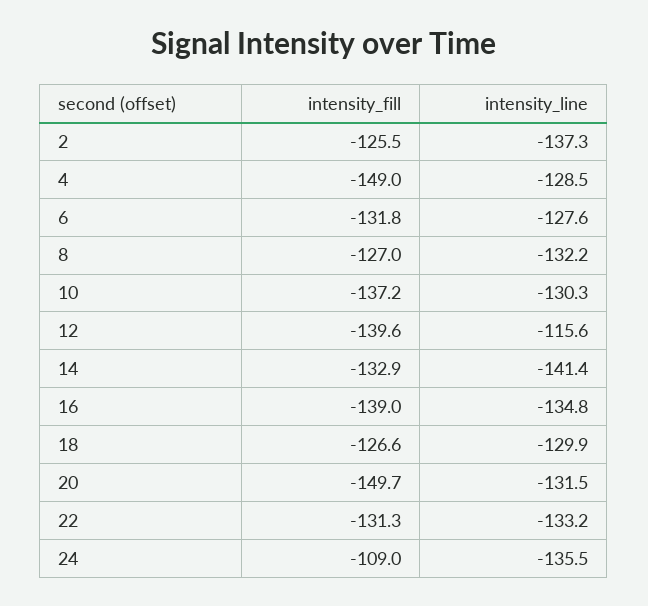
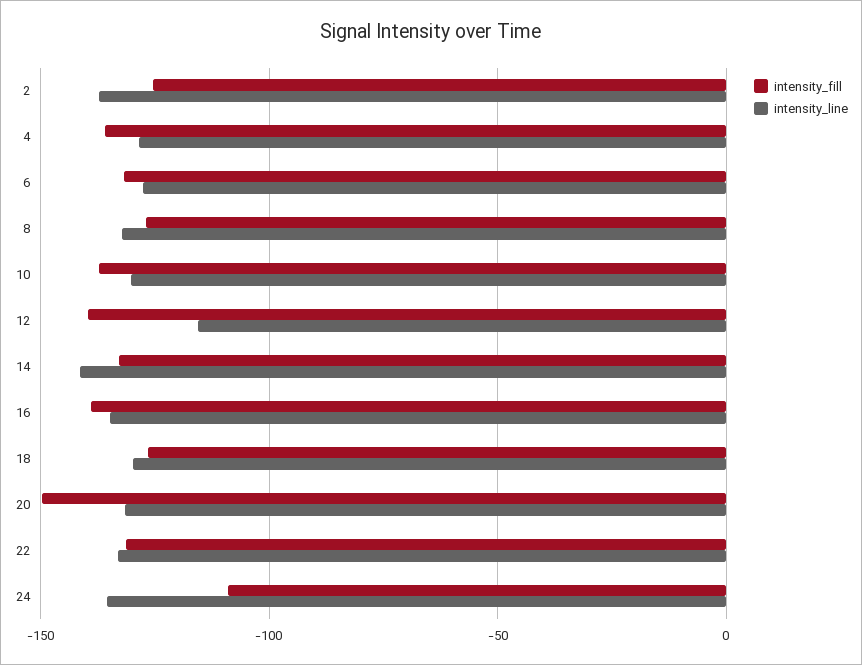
intensity_fill, 4: -149 -> -135

